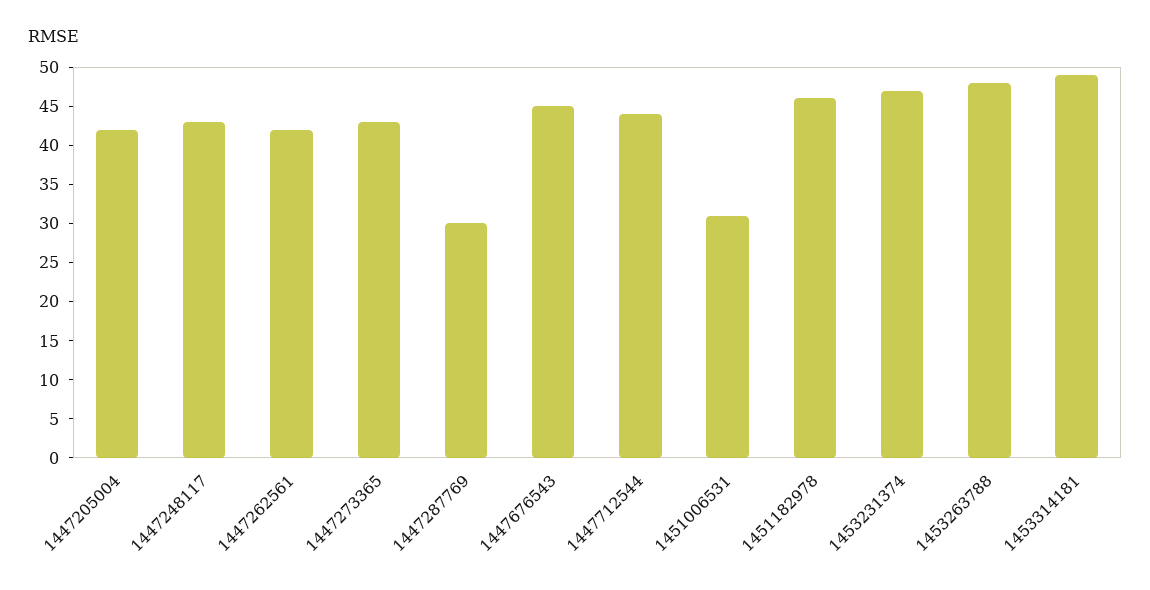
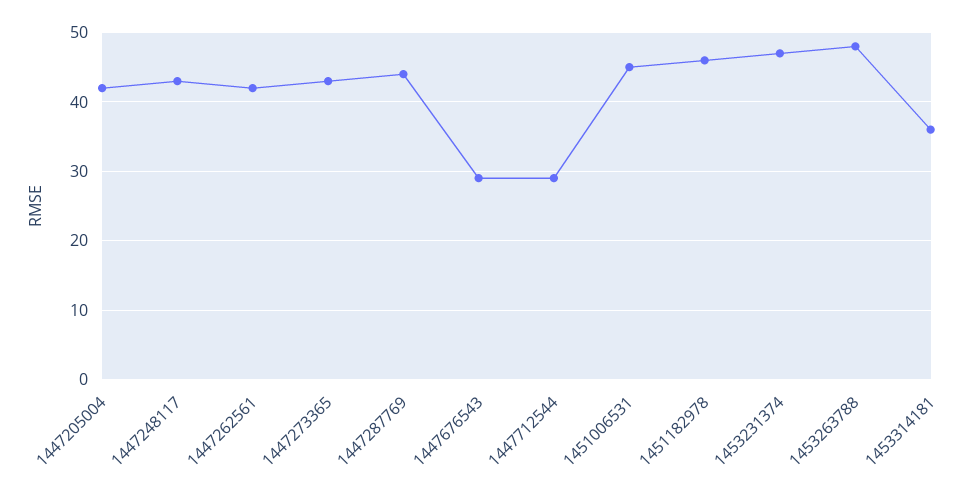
1447287769: 30 -> 44
1447676543: 45 -> 29
1447712544: 45 -> 29
1451006531: 30 -> 45
1453314181: 50 -> 36

